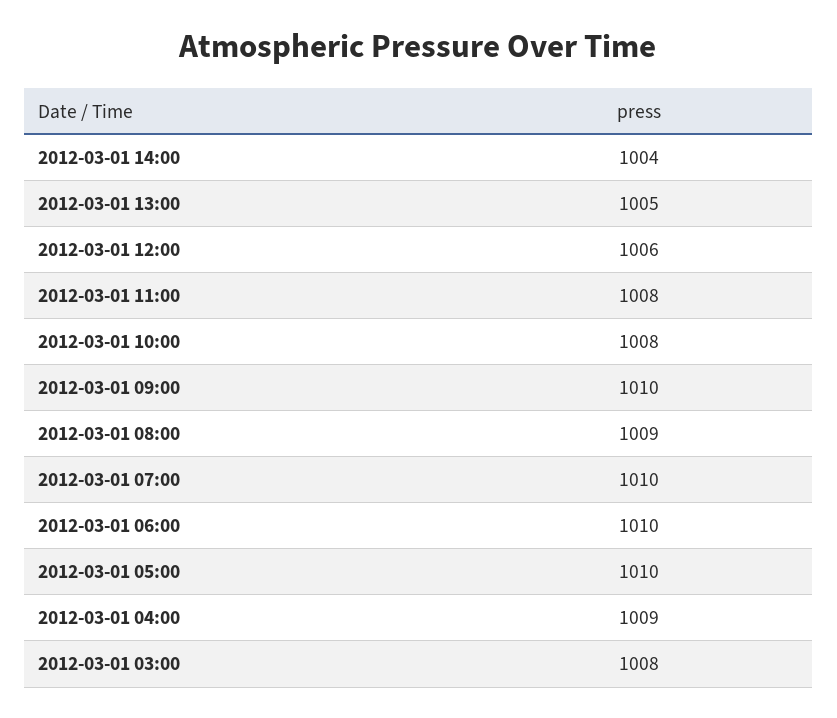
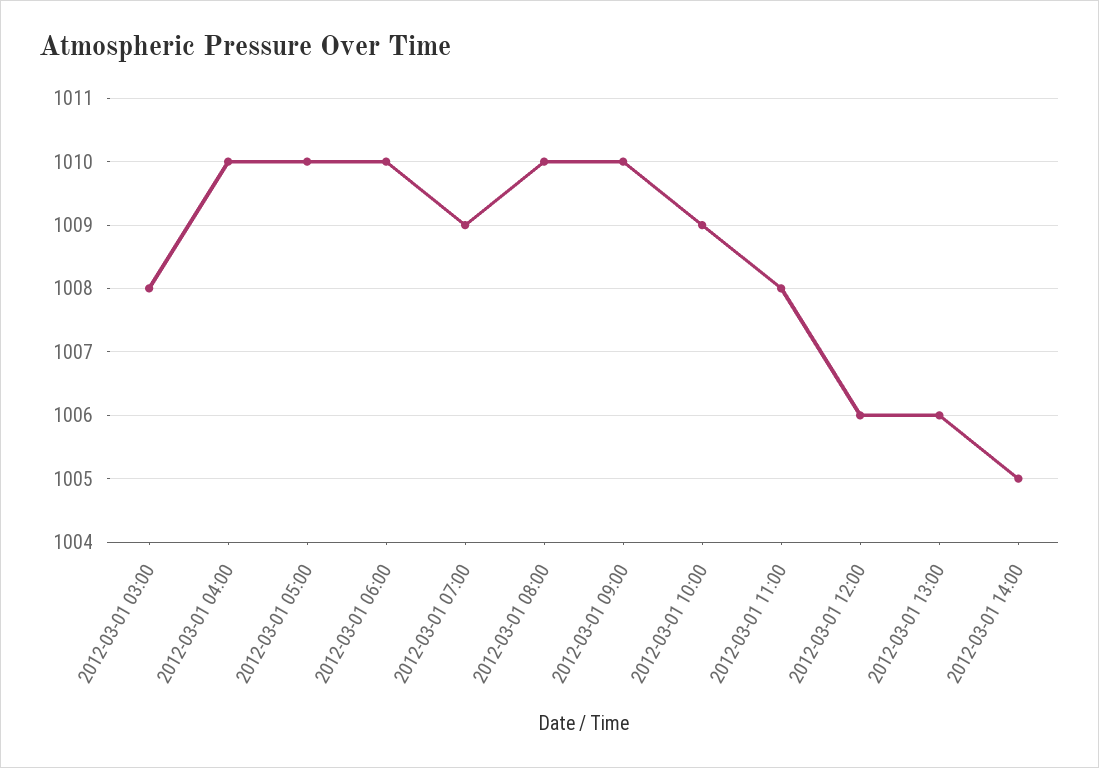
2012-03-01 14:00: 1004 -> 1005
2012-03-01 13:00: 1005 -> 1006
2012-03-01 10:00: 1008 -> 1009
2012-03-01 08:00: 1009 -> 1010
2012-03-01 07:00: 1010 -> 1009
2012-03-01 04:00: 1009 -> 1010

